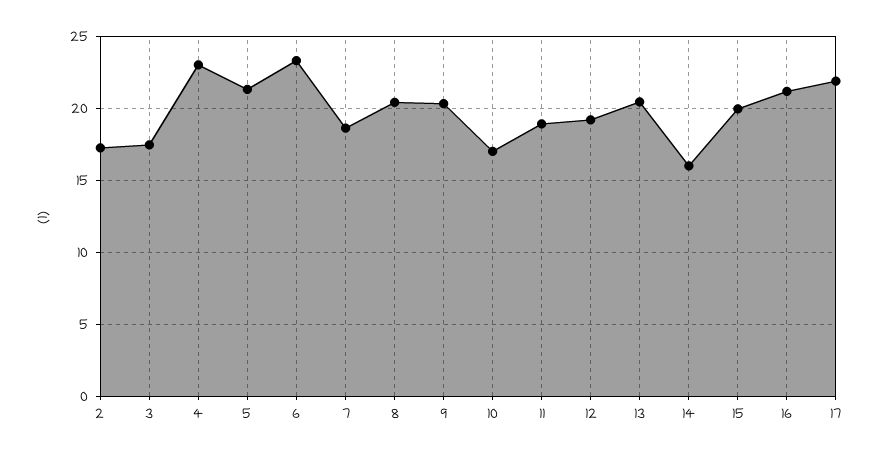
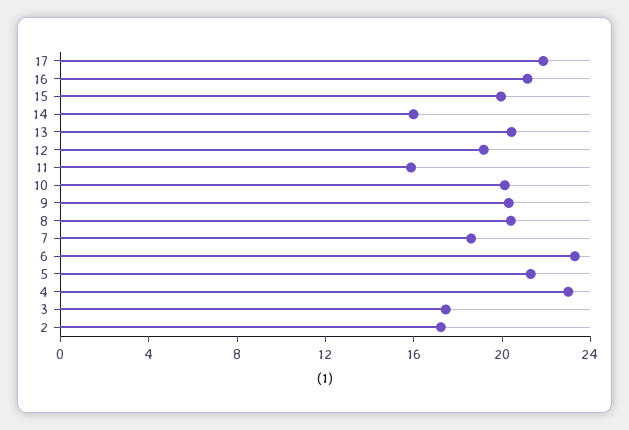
10: 17 -> 20
11: 19 -> 16

